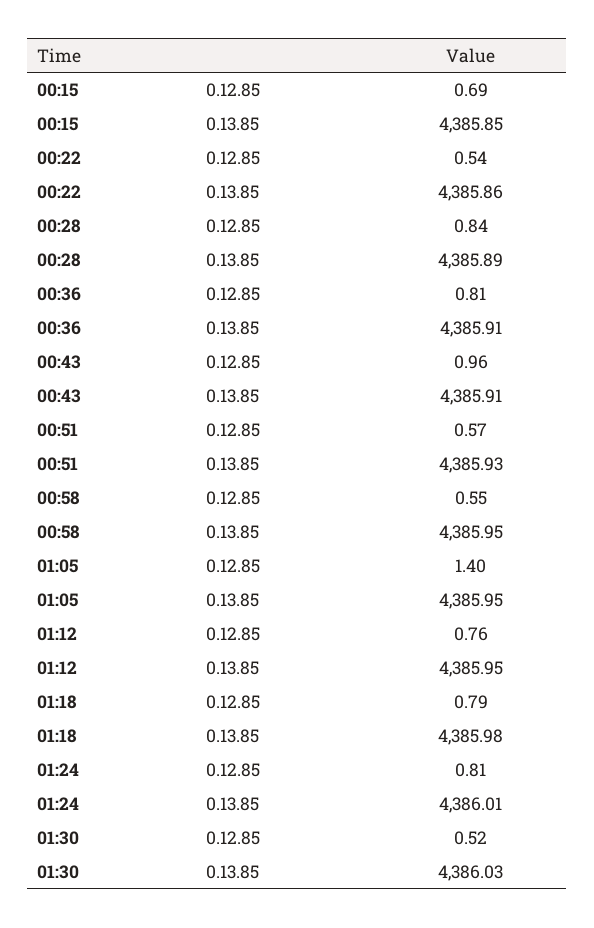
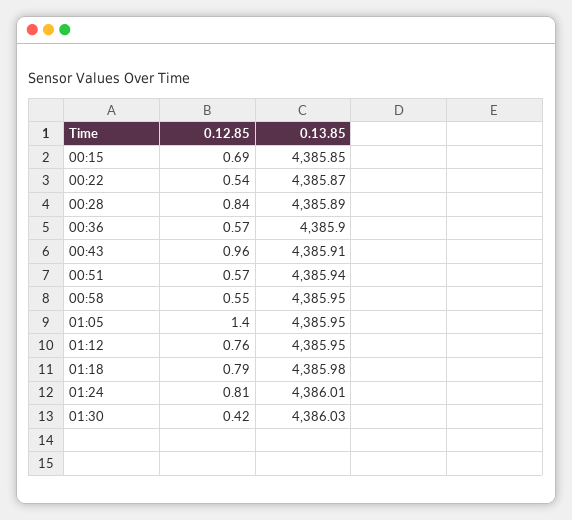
00:22, 0.13.85: 4385.86 -> 4385.87
00:36, 0.12.85: 0.81 -> 0.57
00:36, 0.13.85: 4385.91 -> 4385.9
00:51, 0.13.85: 4385.93 -> 4385.94
01:30, 0.12.85: 0.52 -> 0.42

